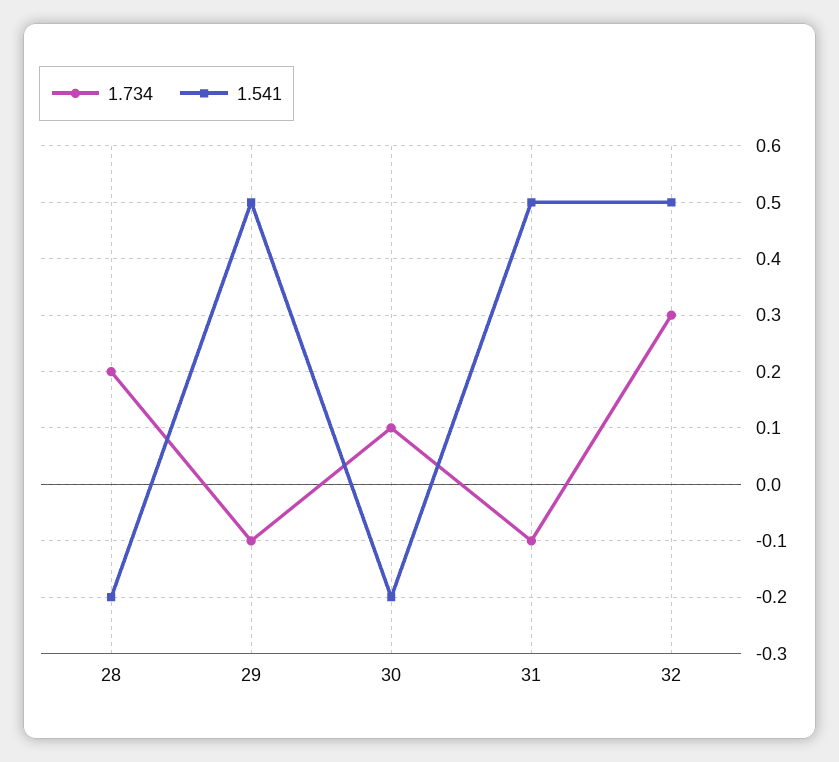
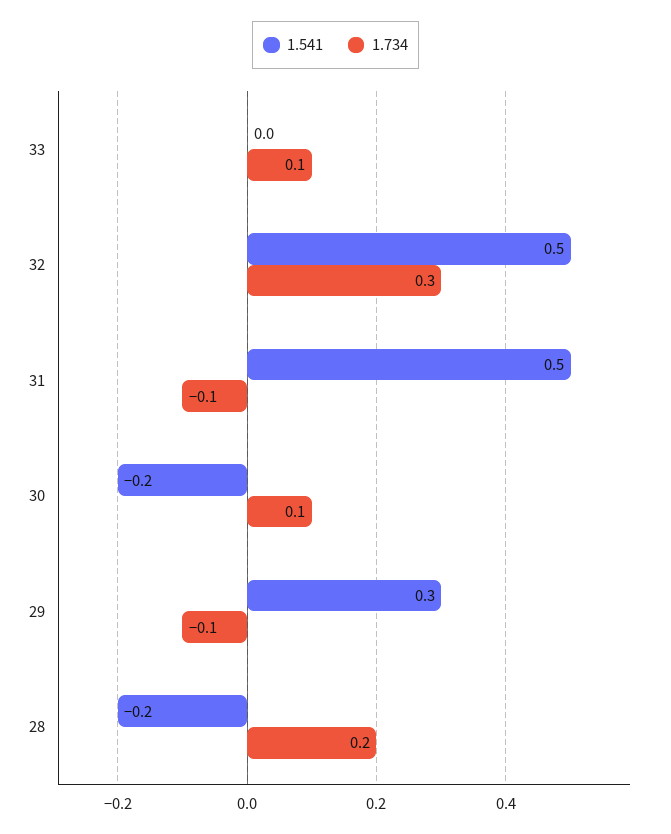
1.541, 29: 0.5 -> 0.3
1.541, 33: none -> 0
1.734, 33: none -> 0.1

